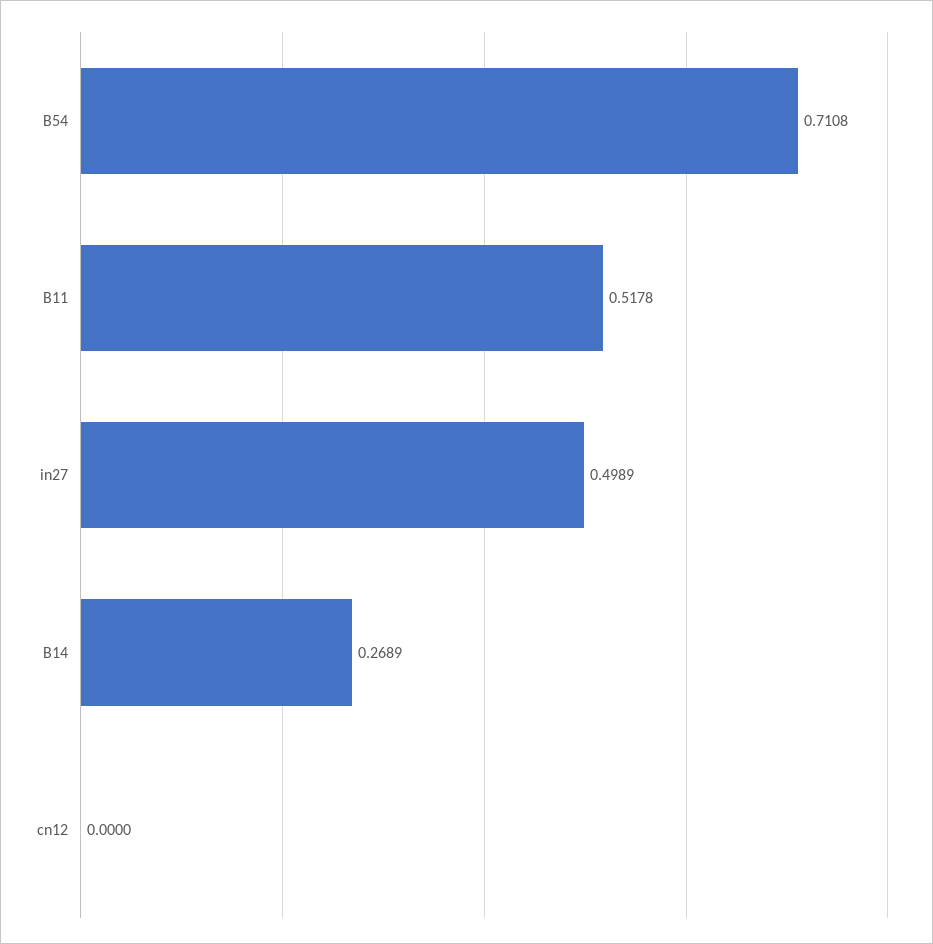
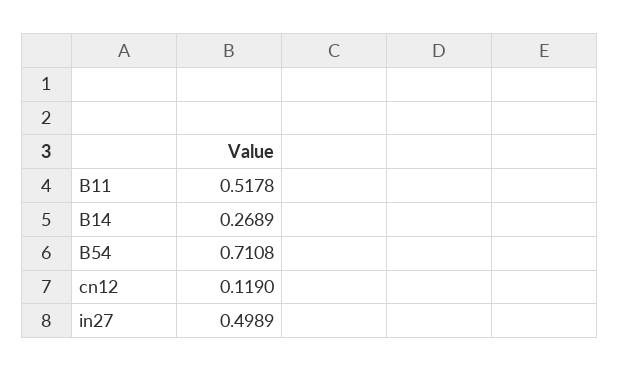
cn12: 0 -> 0.119

